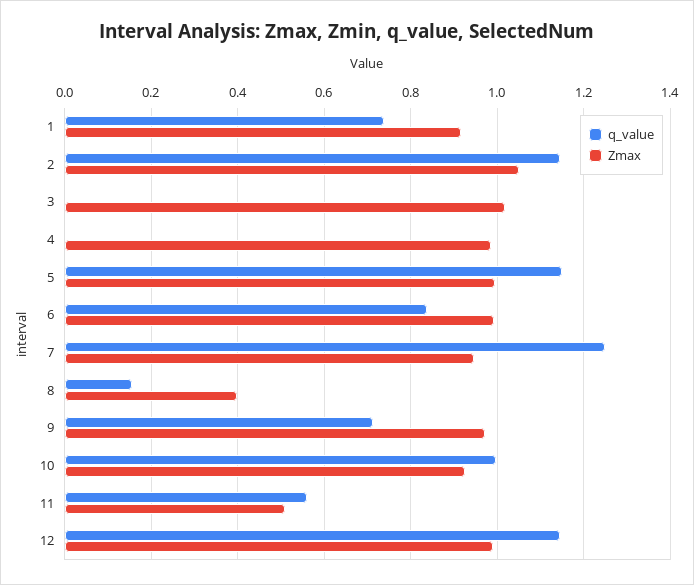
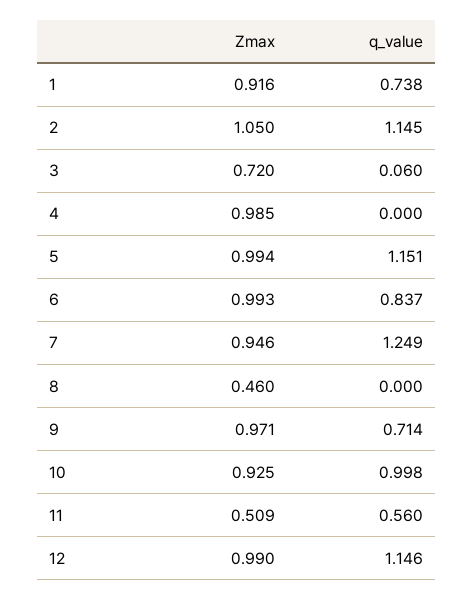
q_value, 3: 0 -> 0.06
Zmax, 3: 1.02 -> 0.72
q_value, 8: 0.16 -> 0
Zmax, 8: 0.4 -> 0.46

